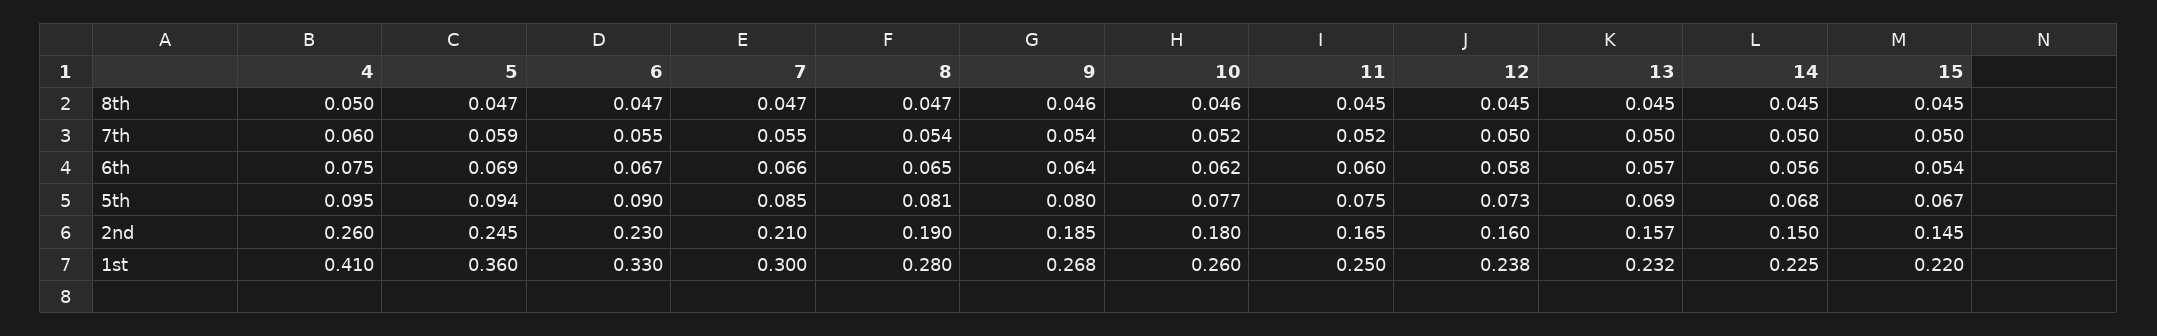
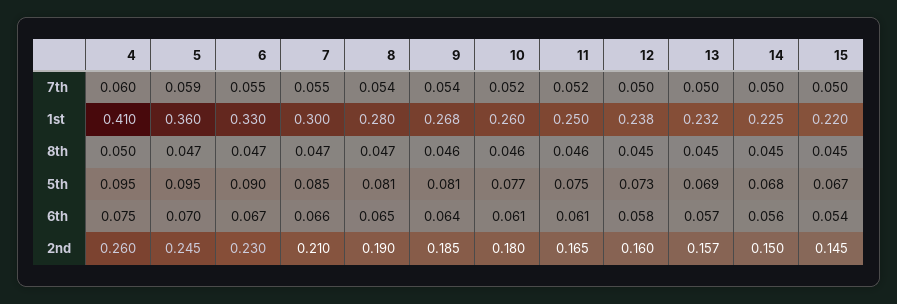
11, 8th: 0.045 -> 0.046
5, 6th: 0.069 -> 0.07
10, 6th: 0.062 -> 0.061
11, 6th: 0.06 -> 0.061
5, 5th: 0.094 -> 0.095
9, 5th: 0.08 -> 0.081

